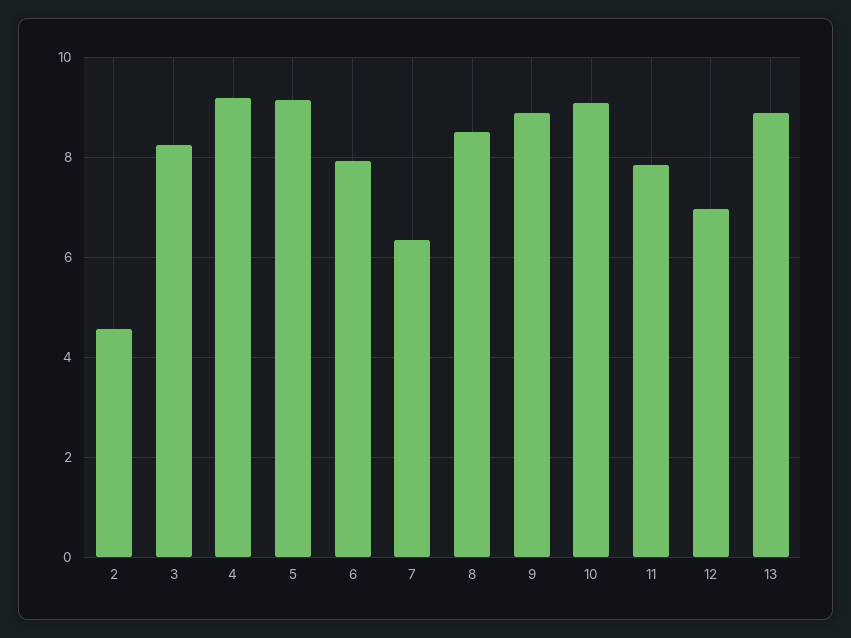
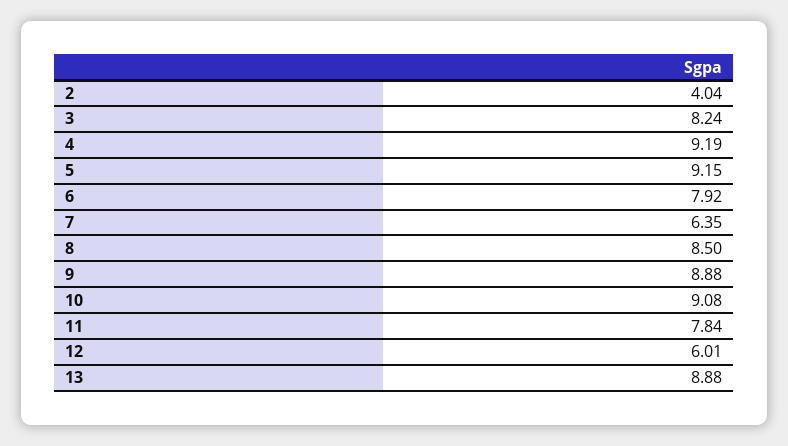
2: 4.6 -> 4.04
12: 7 -> 6.01

